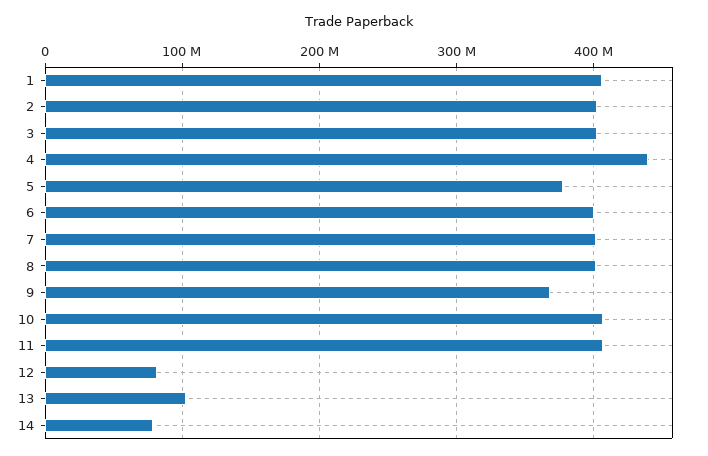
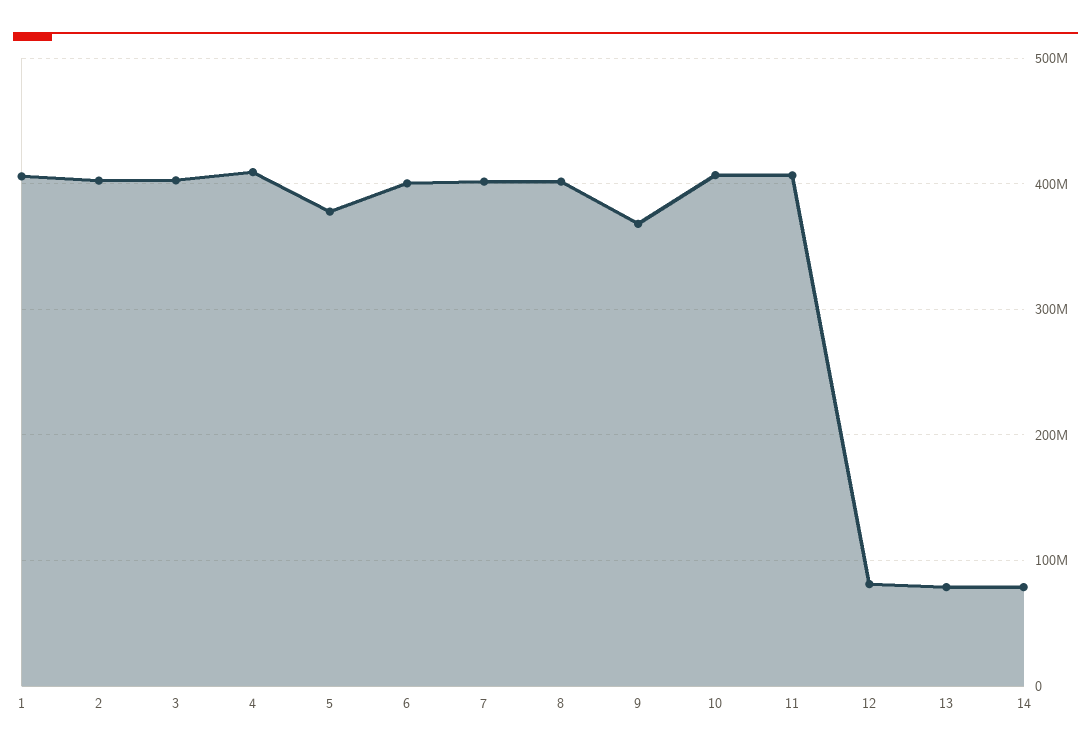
4: 440000000 -> 410000000
13: 100000000 -> 80000000

